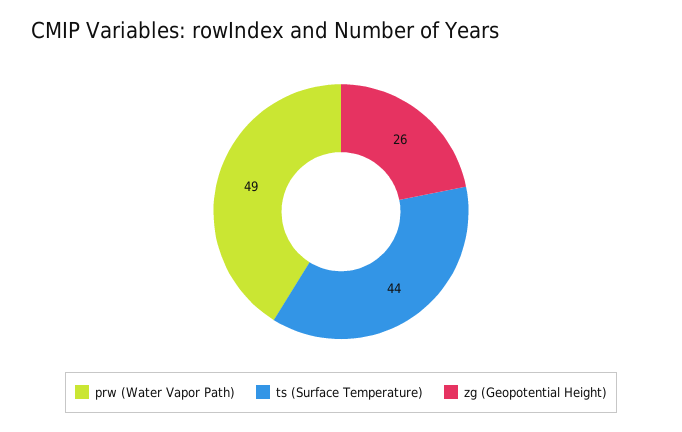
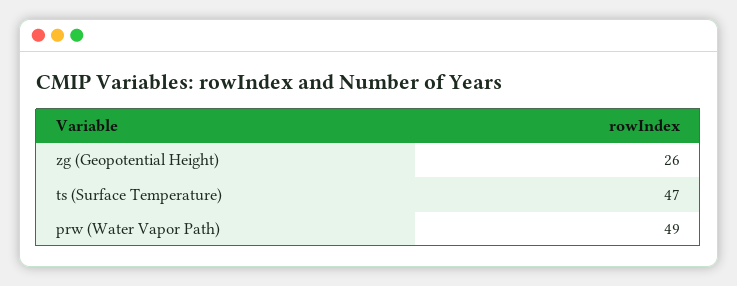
ts (Surface Temperature): 44 -> 47

